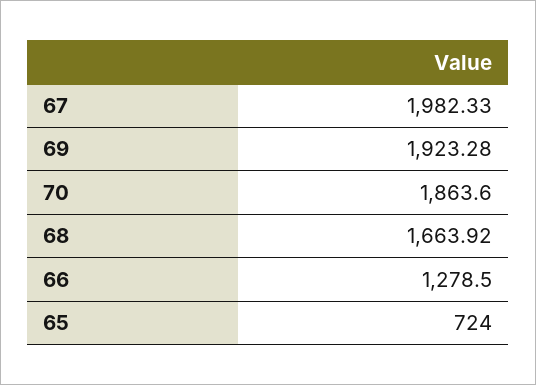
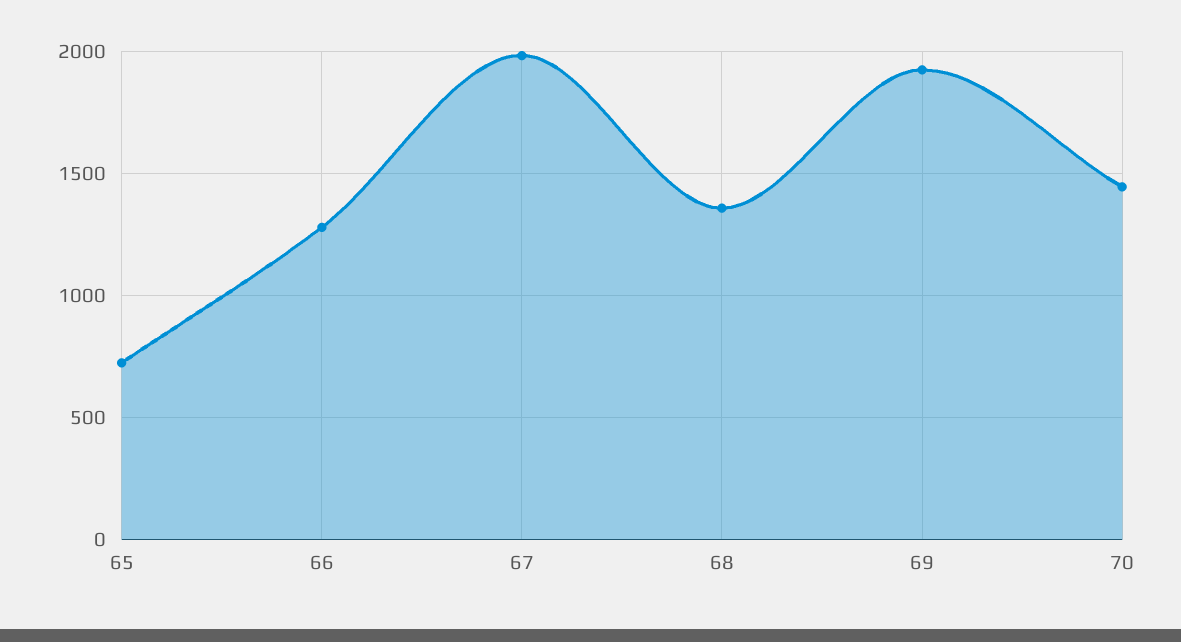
70: 1863.6 -> 1450
68: 1663.92 -> 1350

